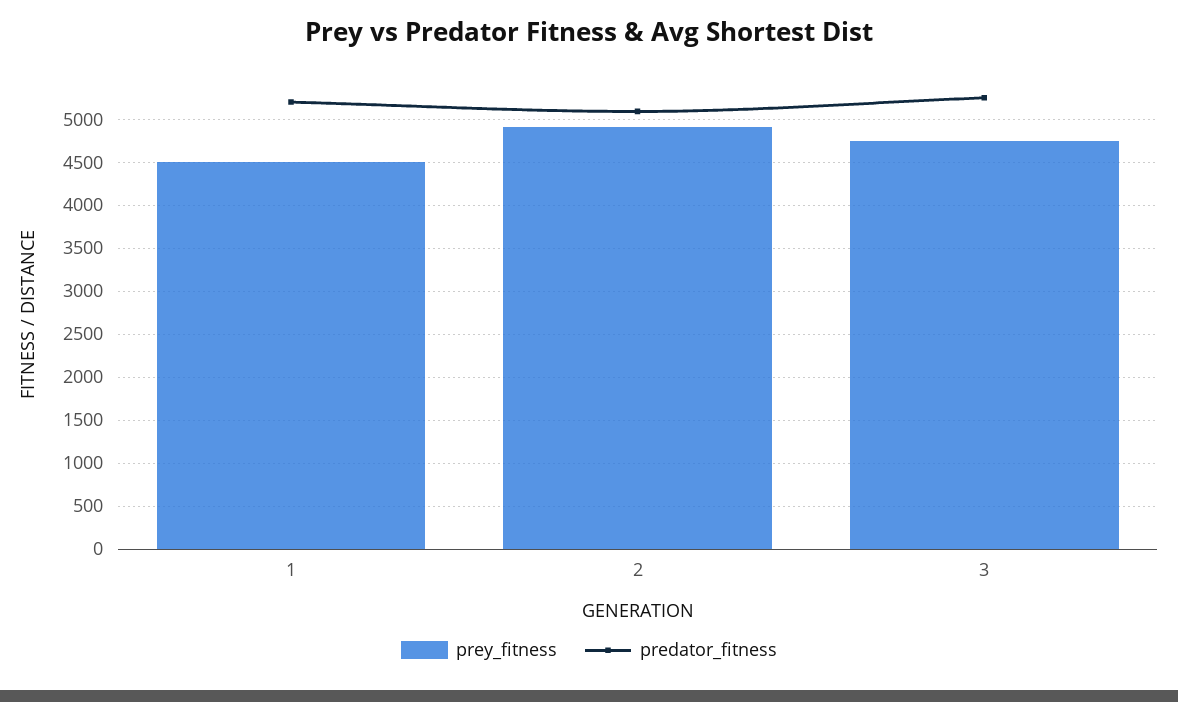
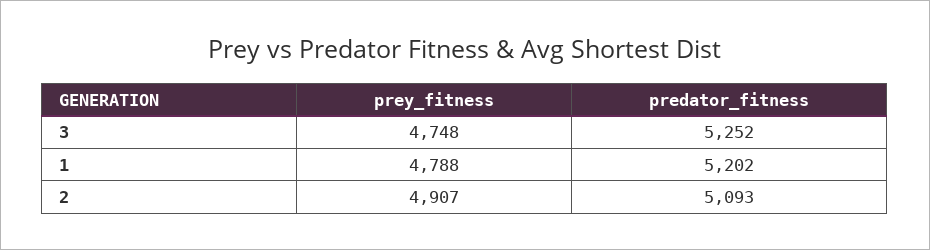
prey_fitness, 1: 4500 -> 4788

